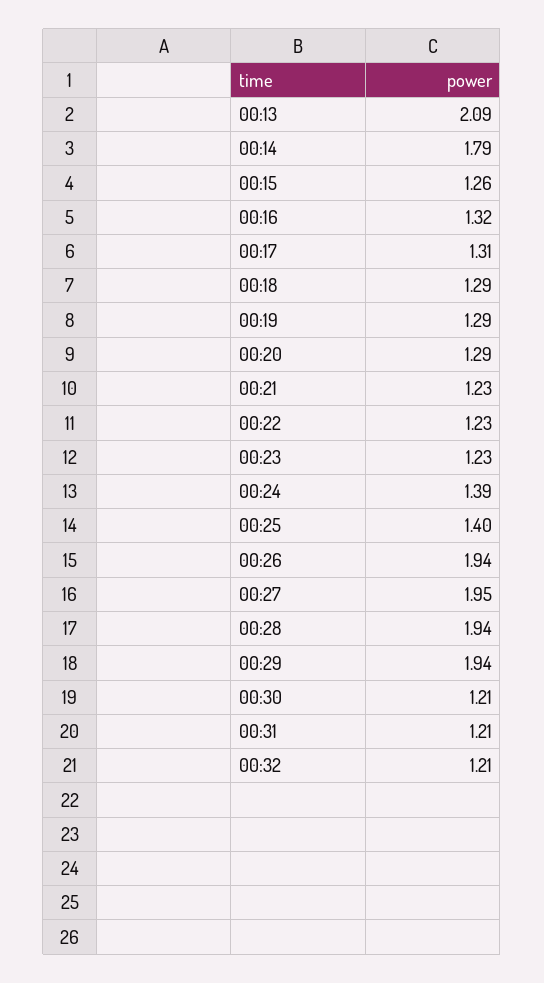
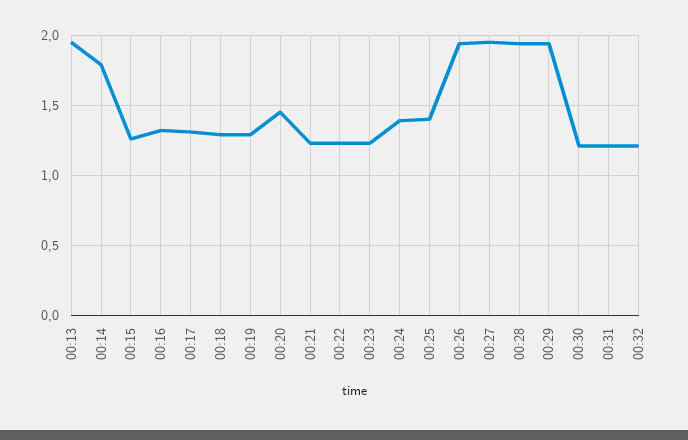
00:13: 2.09 -> 1.95
00:20: 1.29 -> 1.45

